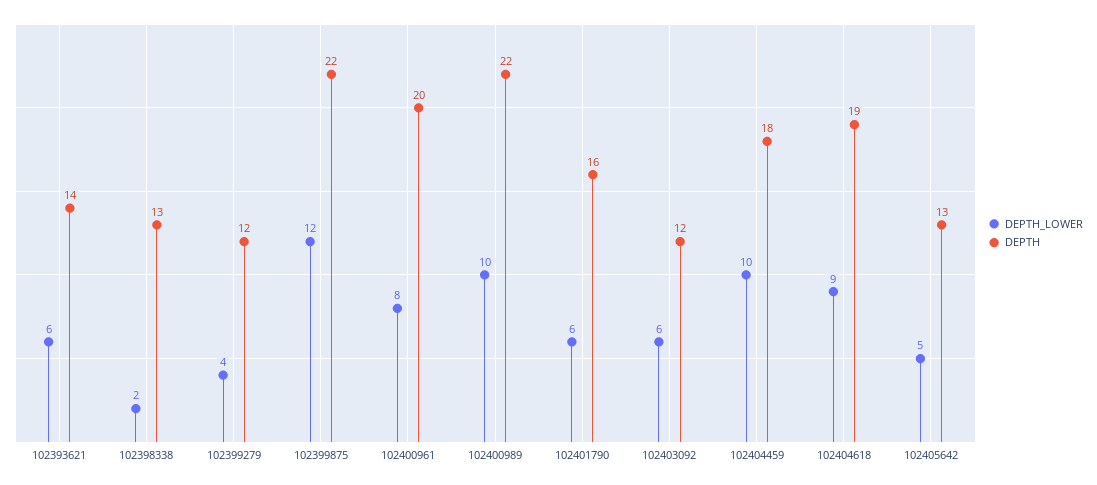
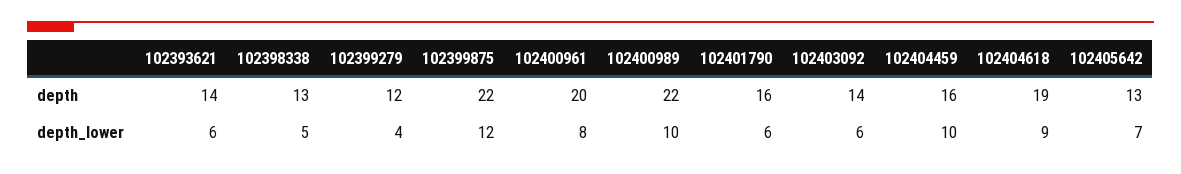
DEPTH_LOWER, 102398338: 2 -> 5
DEPTH, 102403092: 12 -> 14
DEPTH, 102404459: 18 -> 16
DEPTH_LOWER, 102405642: 5 -> 7

